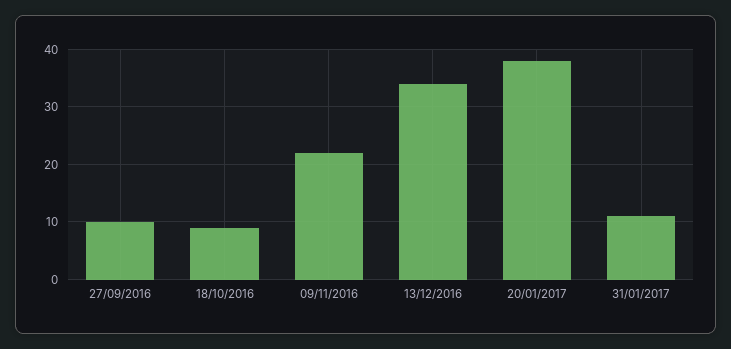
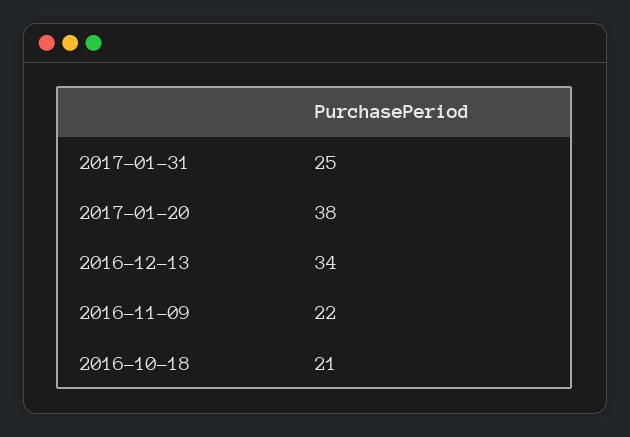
27/09/2016: 10 -> none
18/10/2016: 10 -> 21
31/01/2017: 10 -> 25

